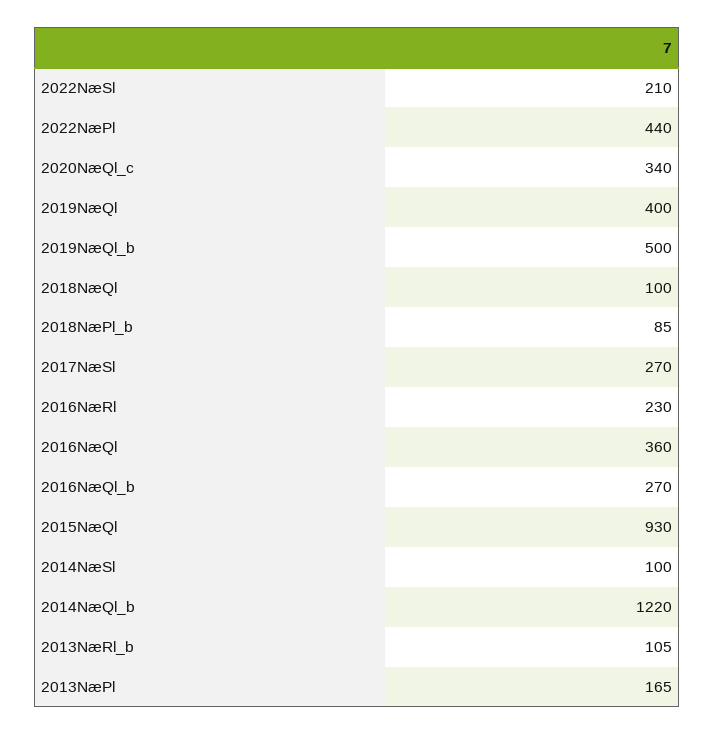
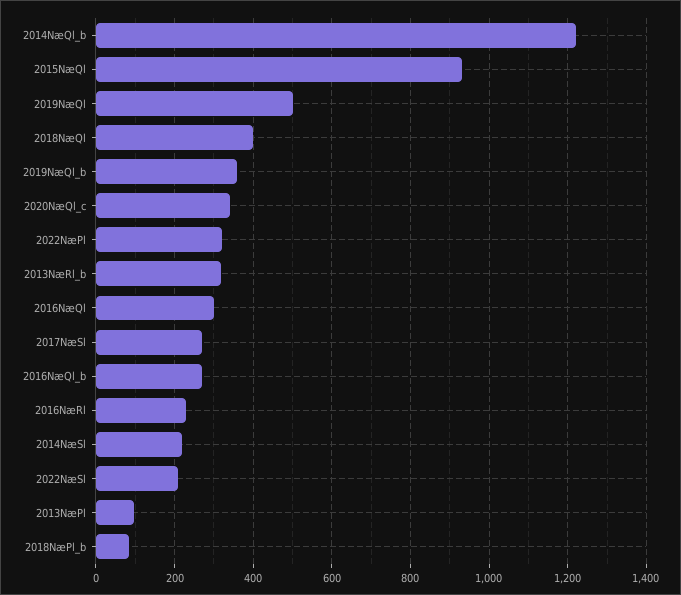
2022NæPl: 440 -> 320
2019NæQl: 400 -> 500
2019NæQl_b: 500 -> 360
2018NæQl: 100 -> 400
2016NæQl: 360 -> 300
2014NæSl: 100 -> 220
2013NæRl_b: 105 -> 320
2013NæPl: 165 -> 100

